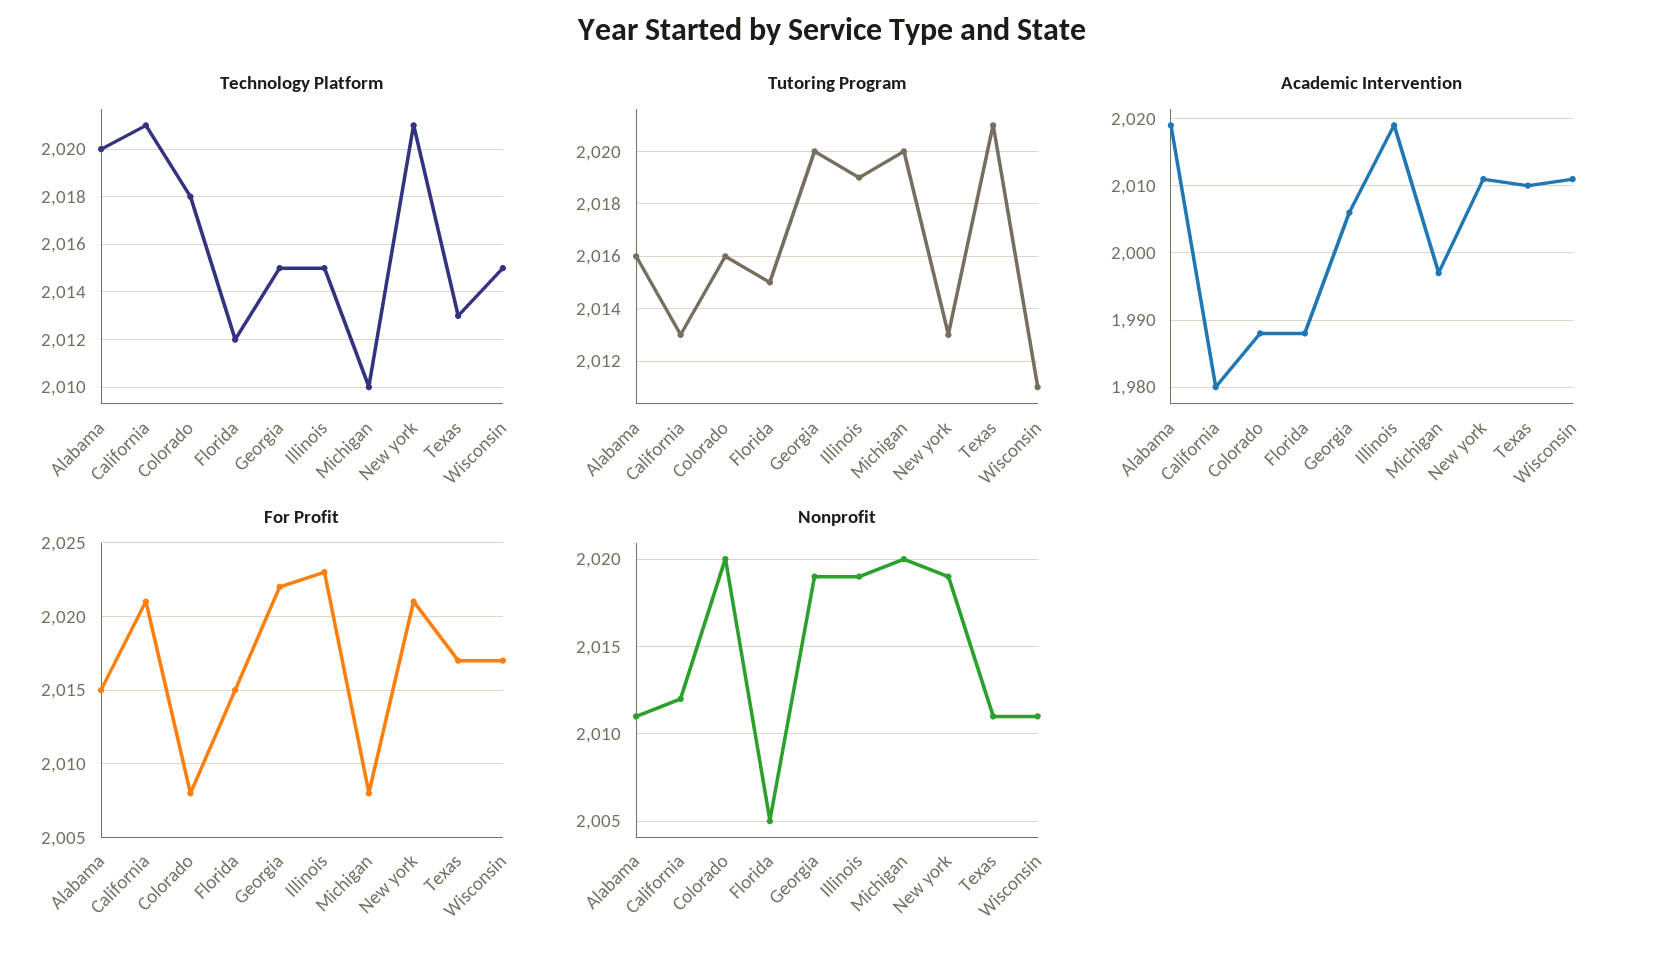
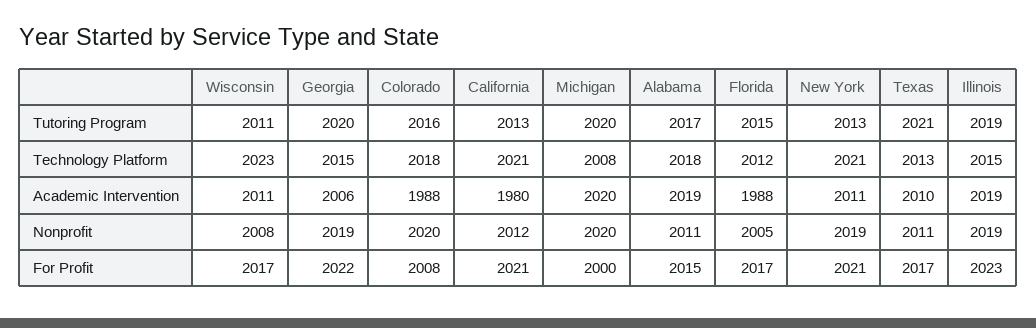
Technology Platform, Alabama: 2020 -> 2018
Technology Platform, Michigan: 2010 -> 2008
Technology Platform, Wisconsin: 2015 -> 2023
Tutoring Program, Alabama: 2016 -> 2017
Academic Intervention, Michigan: 1997 -> 2020
For Profit, Florida: 2015 -> 2017
For Profit, Michigan: 2008 -> 2000
Nonprofit, Wisconsin: 2011 -> 2008

